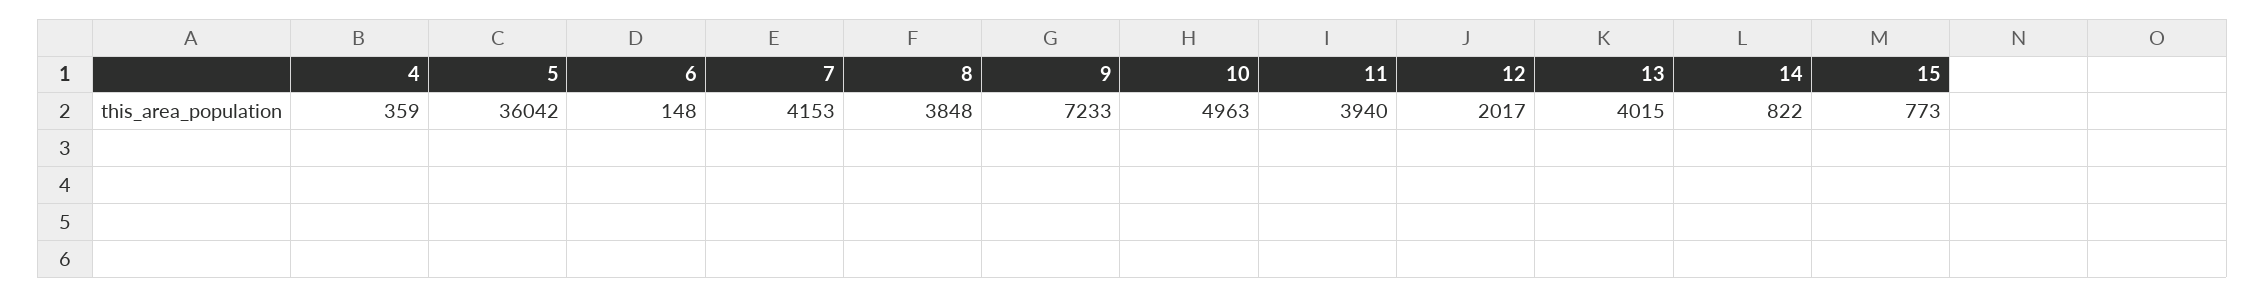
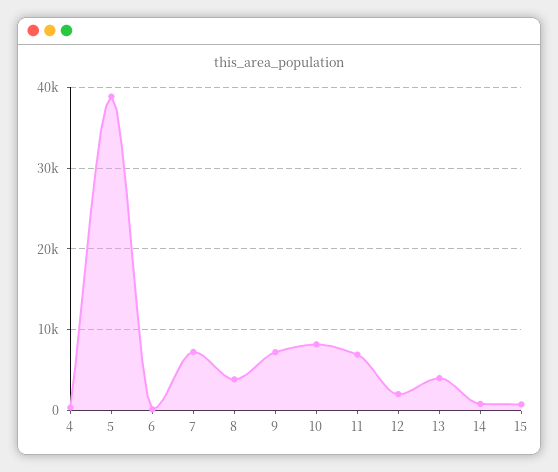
5: 36042 -> 39000
7: 4153 -> 7000
10: 4963 -> 8000
11: 3940 -> 7000

